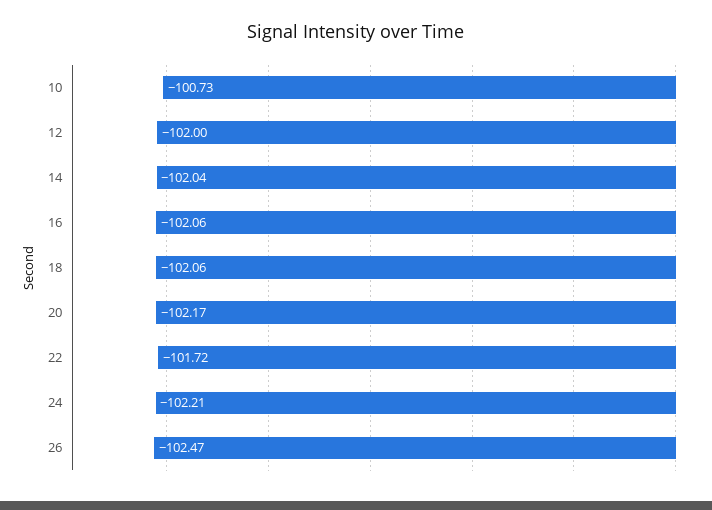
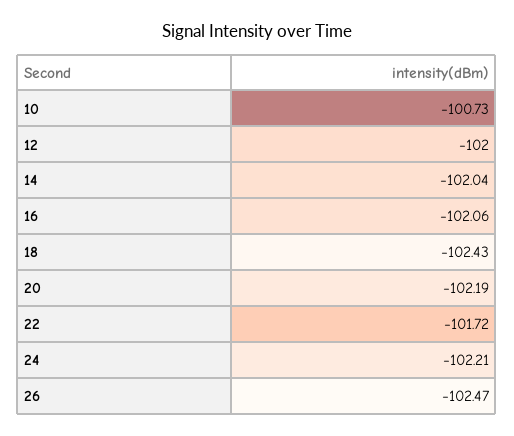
18: -102.06 -> -102.43
20: -102.17 -> -102.19

